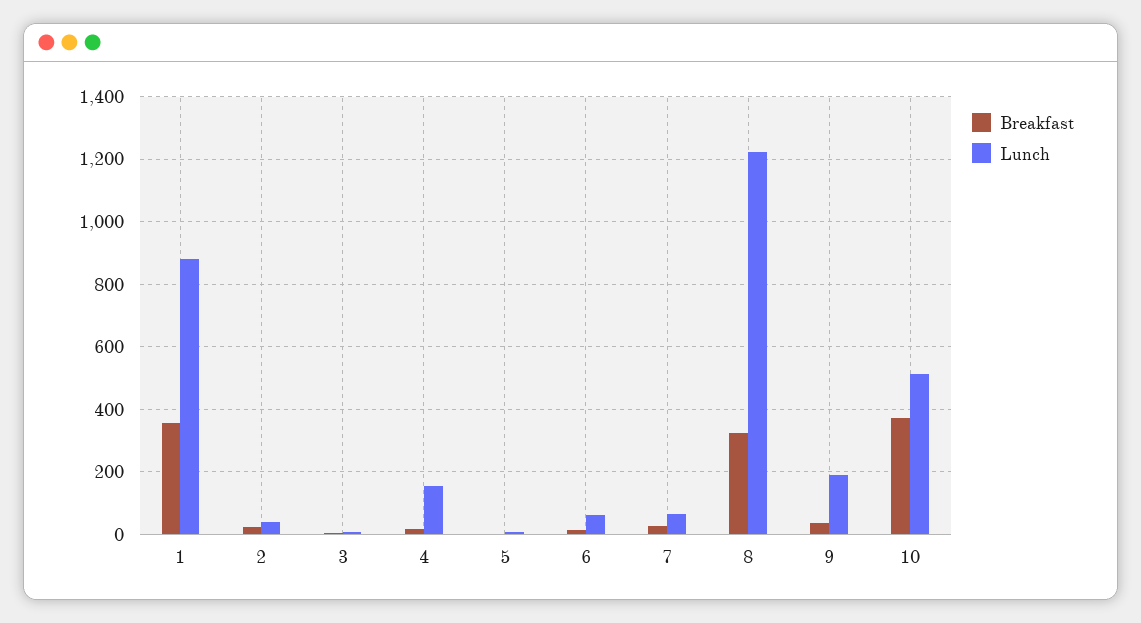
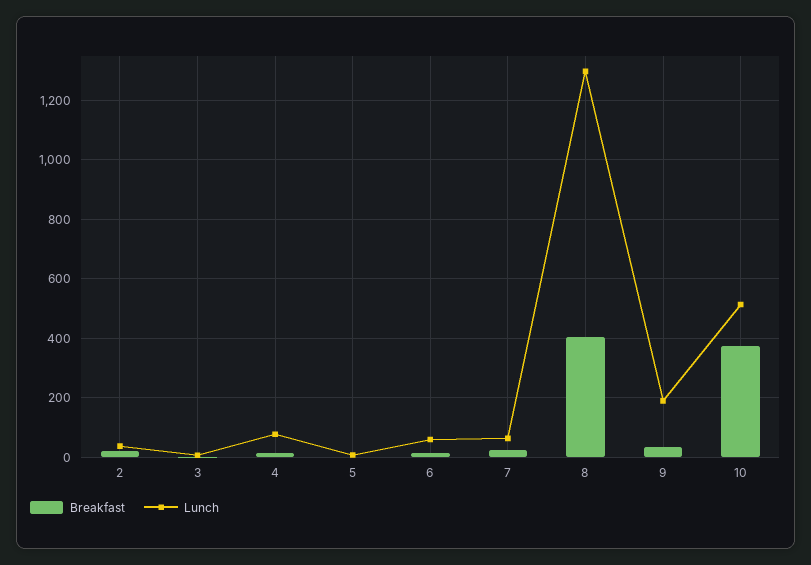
Breakfast, 1: 360 -> none
Lunch, 1: 880 -> none
Lunch, 4: 160 -> 75
Breakfast, 8: 320 -> 400
Lunch, 8: 1220 -> 1300

